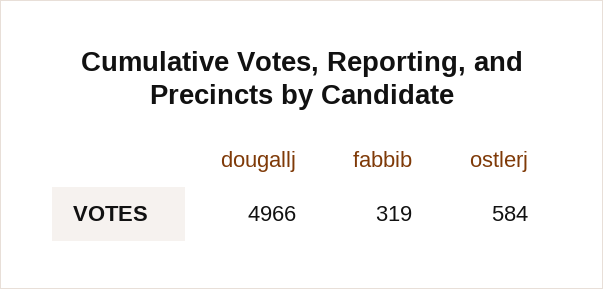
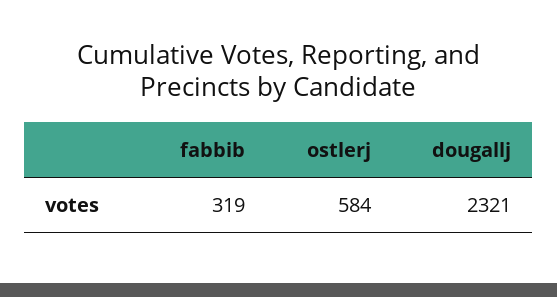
dougallj: 4966 -> 2321

